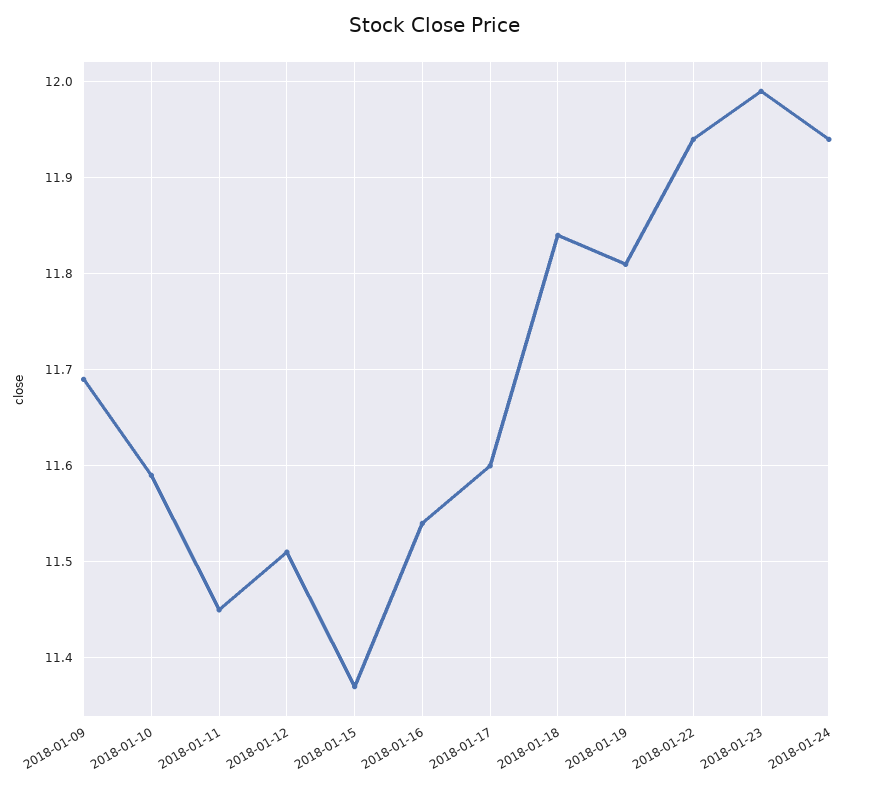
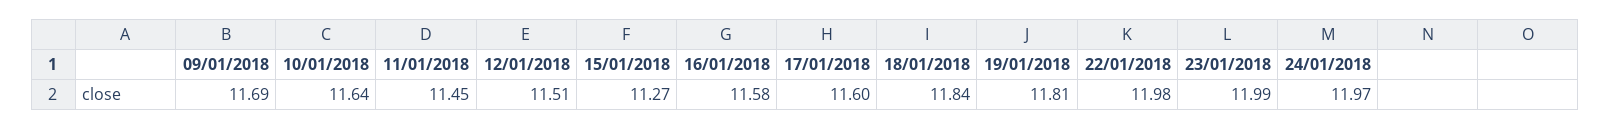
2018-01-10: 11.59 -> 11.64
2018-01-15: 11.37 -> 11.27
2018-01-16: 11.54 -> 11.58
2018-01-22: 11.94 -> 11.98
2018-01-24: 11.94 -> 11.97

